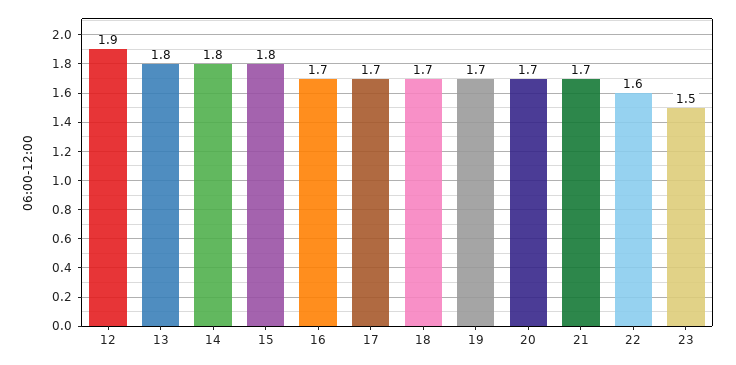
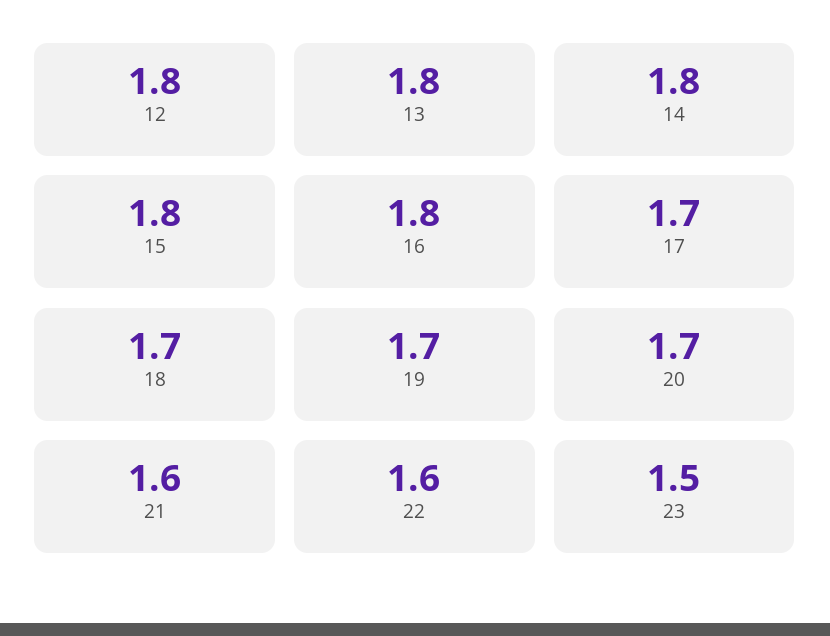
12: 1.9 -> 1.8
16: 1.7 -> 1.8
21: 1.7 -> 1.6

